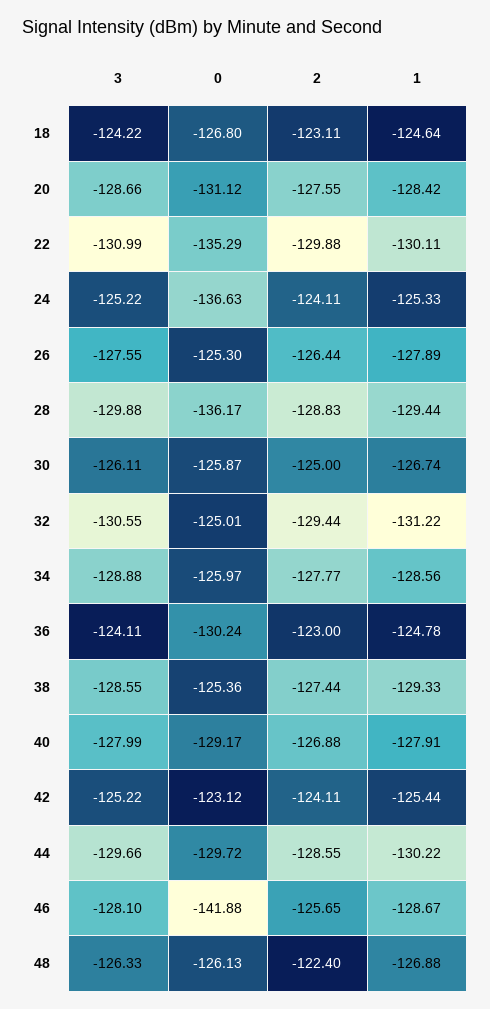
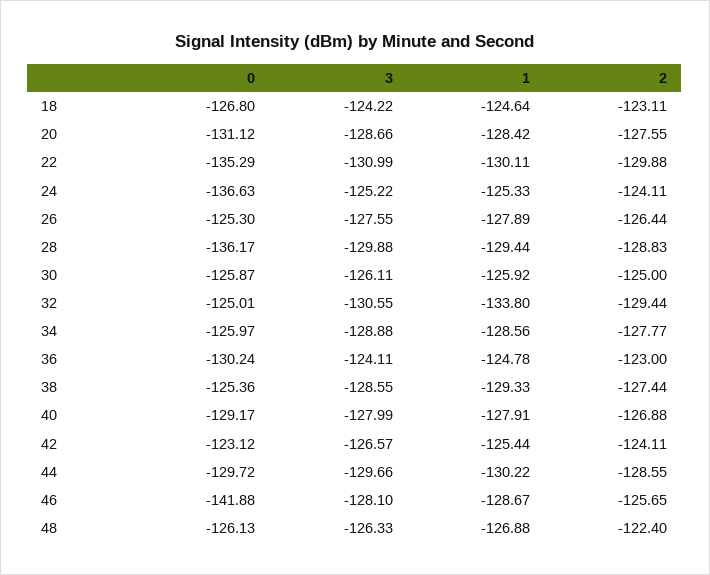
1, 30: -126.74 -> -125.92
1, 32: -131.22 -> -133.8
3, 42: -125.22 -> -126.57

